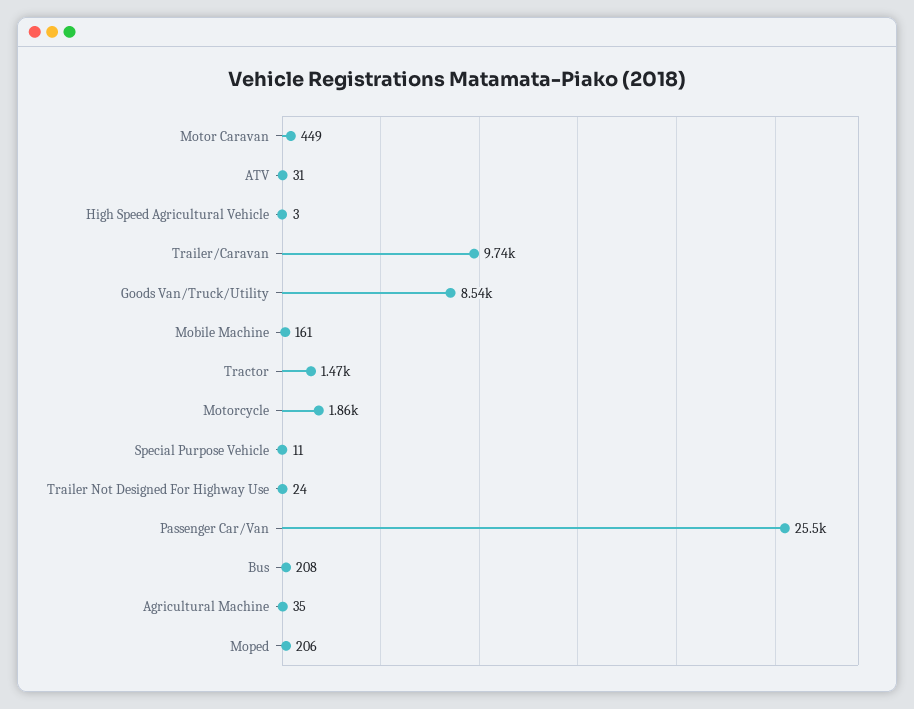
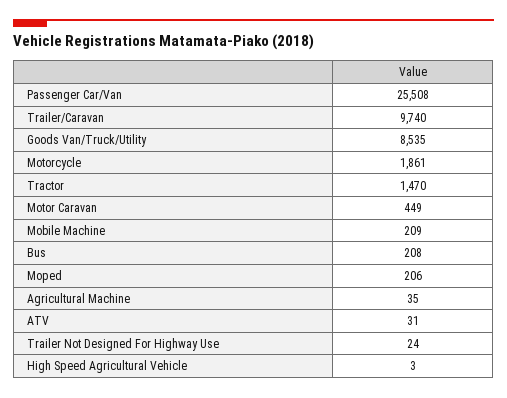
Mobile Machine: 161 -> 209
Special Purpose Vehicle: 11 -> none

